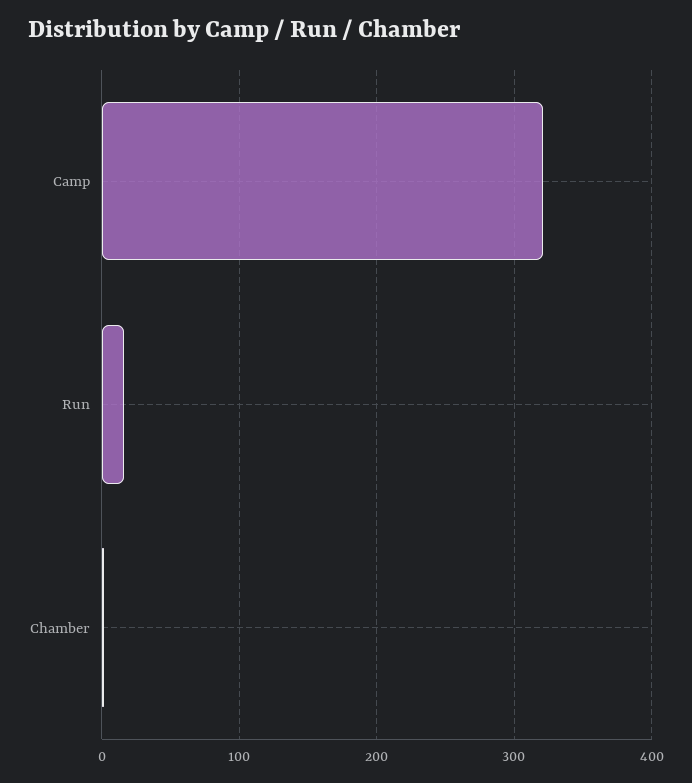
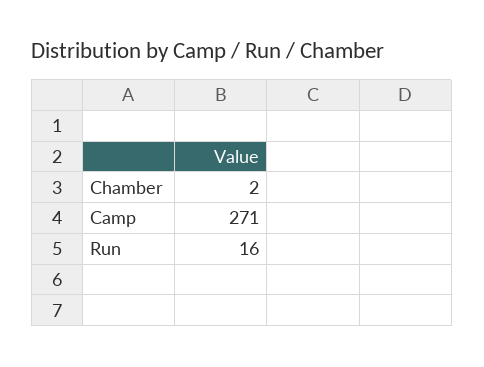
Camp: 320 -> 271

